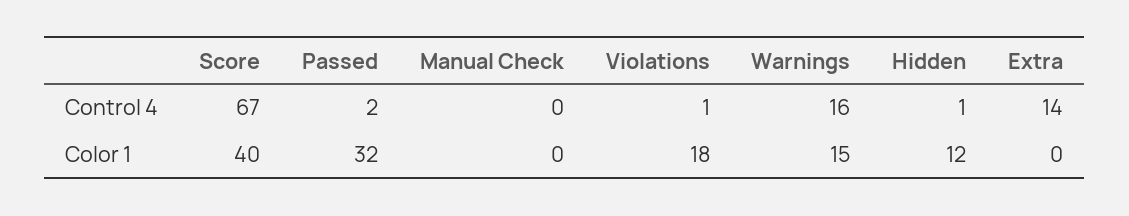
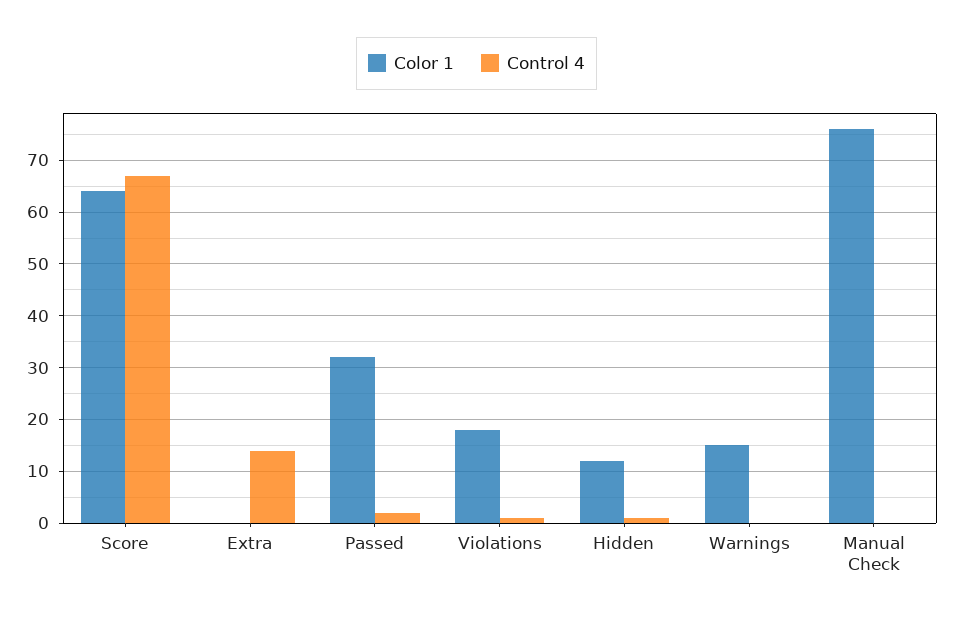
Control 4, Warnings: 16 -> 0
Color 1, Score: 40 -> 65
Color 1, Manual Check: 0 -> 75

